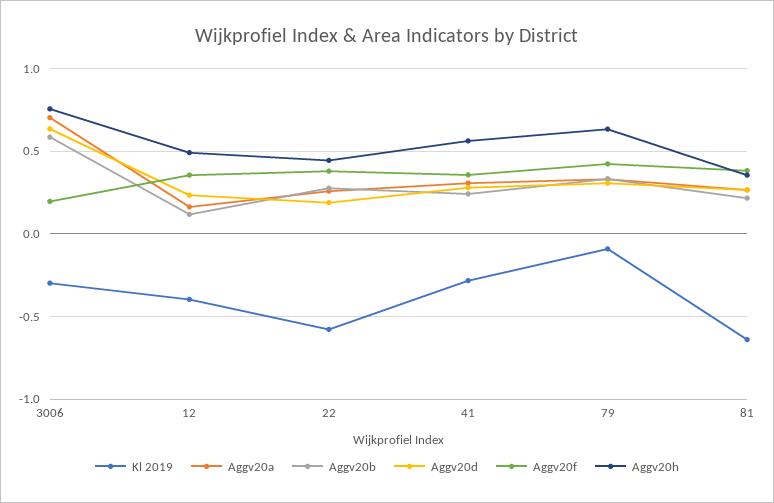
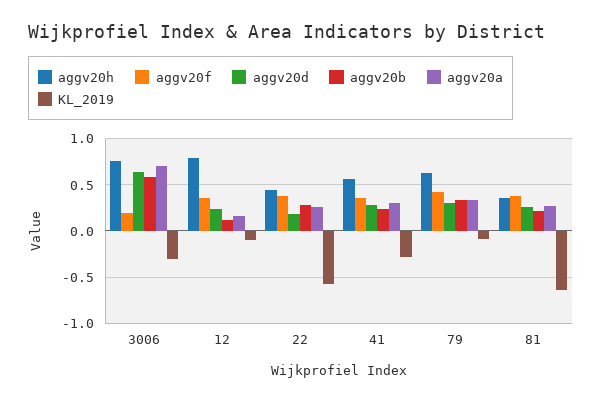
Kl 2019, 12: -0.4 -> -0.1
Aggv20h, 12: 0.5 -> 0.8

